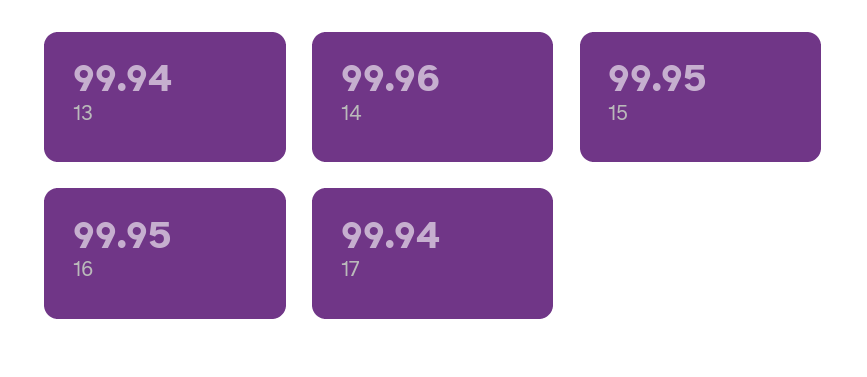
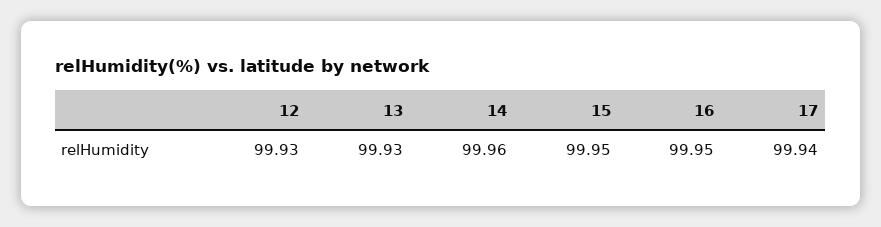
13: 99.94 -> 99.93
12: none -> 99.93

